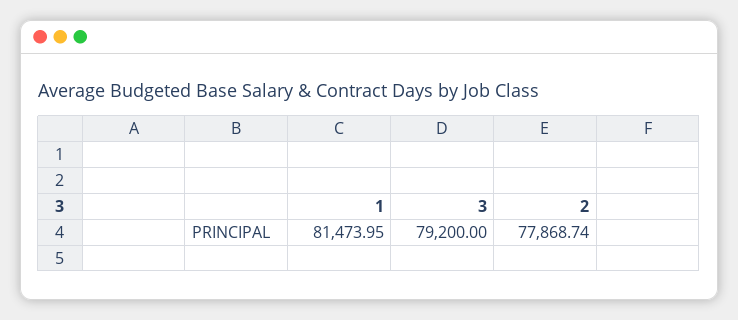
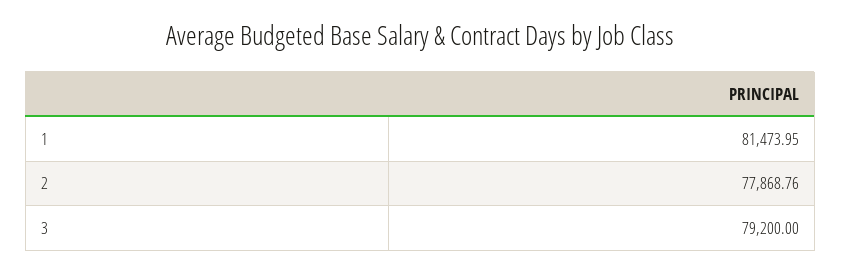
2: 77868.74 -> 77868.76

